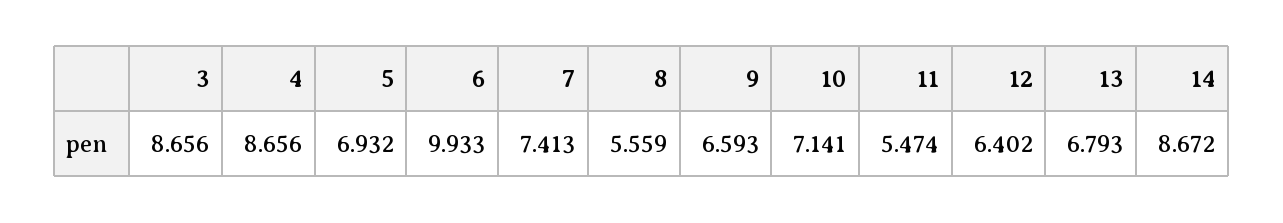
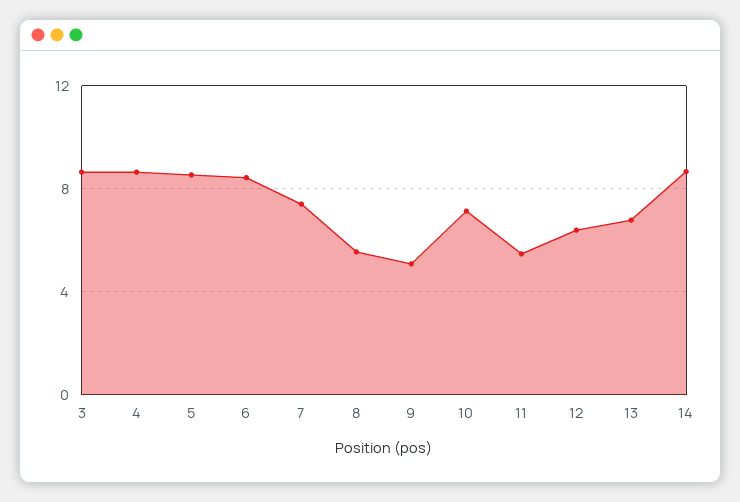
5: 6.932 -> 8.5
6: 9.933 -> 8.5
9: 6.593 -> 5

